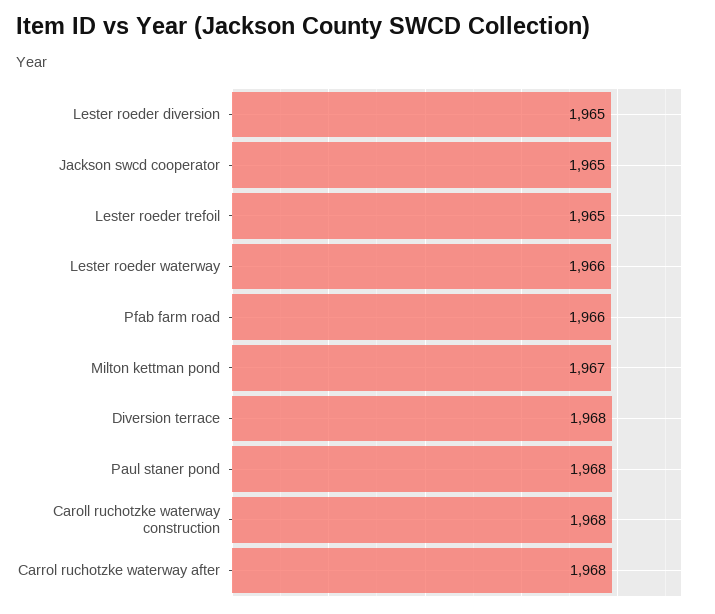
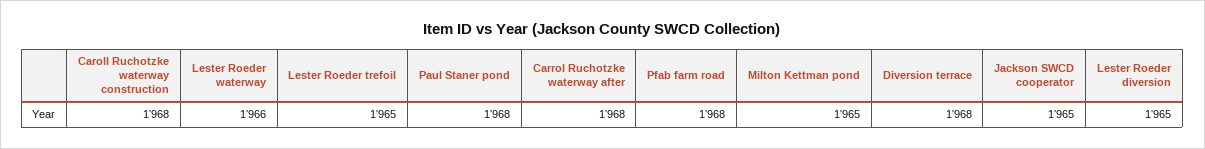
Pfab farm road: 1966 -> 1968
Milton kettman pond: 1967 -> 1965

